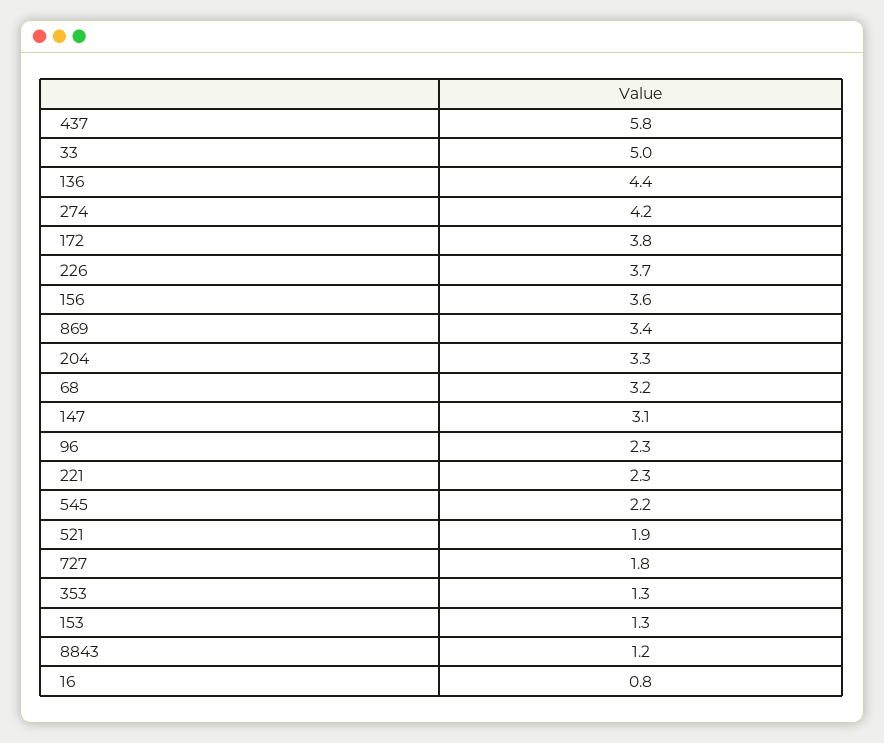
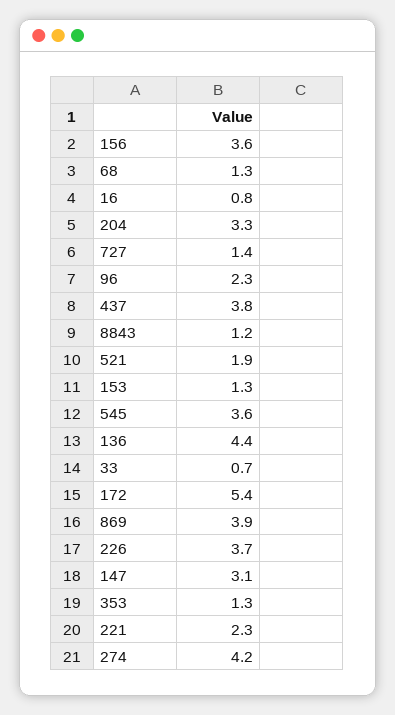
437: 5.8 -> 3.8
33: 5 -> 0.7
172: 3.8 -> 5.4
869: 3.4 -> 3.9
68: 3.2 -> 1.3
545: 2.2 -> 3.6
727: 1.8 -> 1.4

